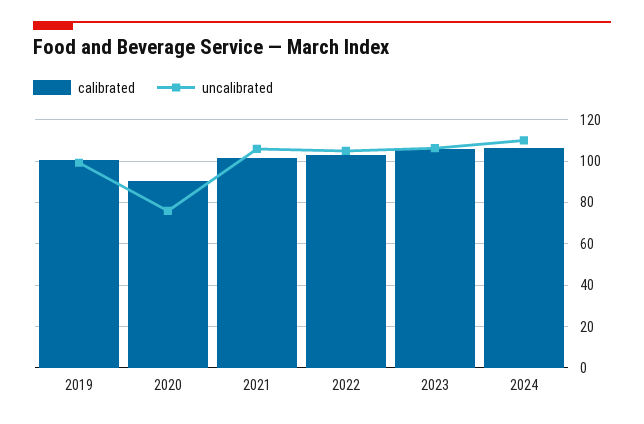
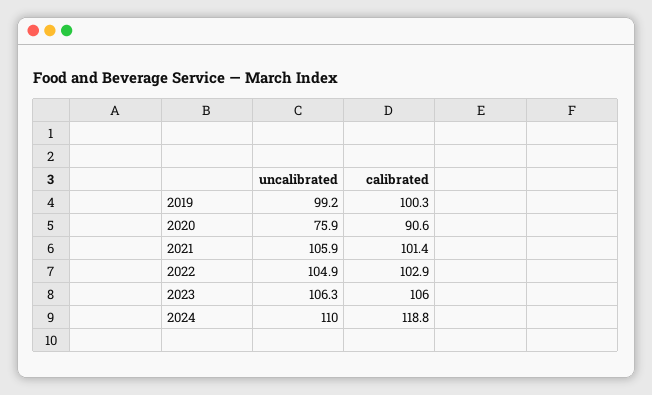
calibrated, 2024: 105 -> 118.8

